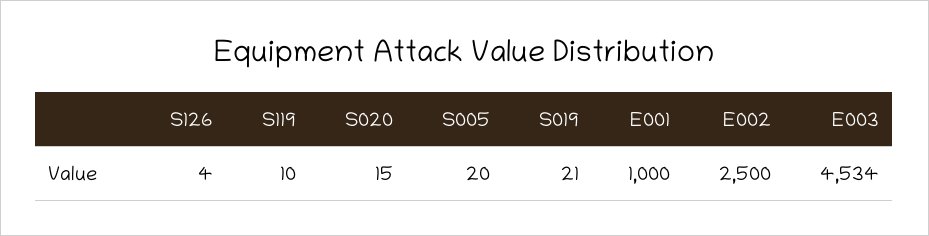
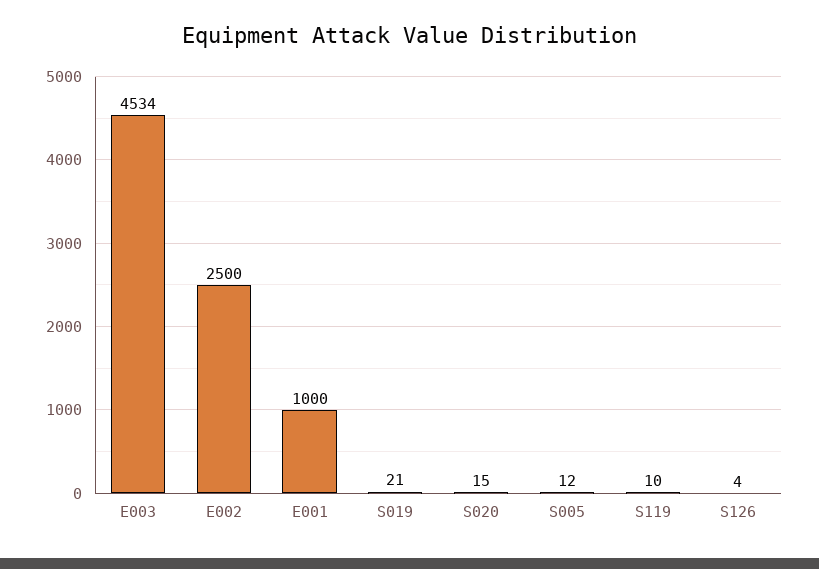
S005: 20 -> 12

